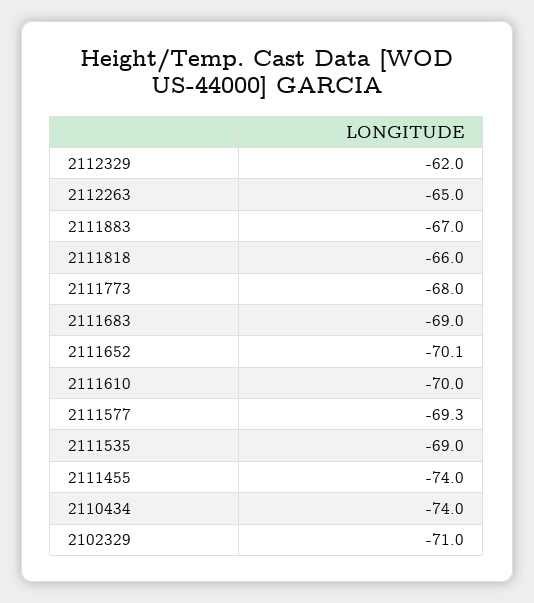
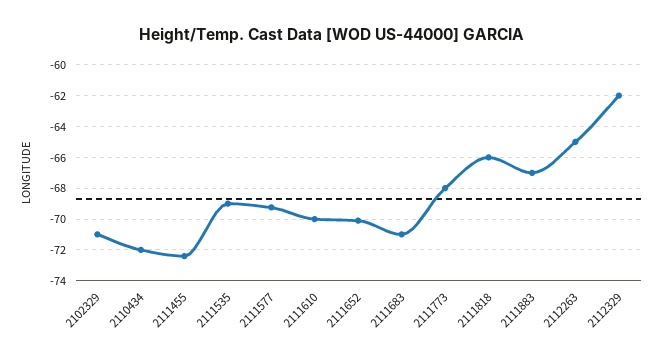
2111683: -69 -> -71
2111455: -74 -> -72.5
2110434: -74 -> -72

